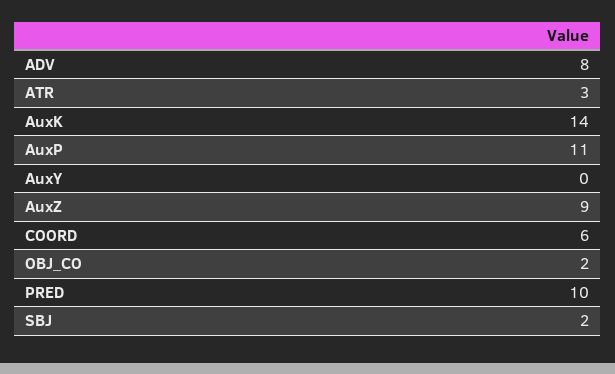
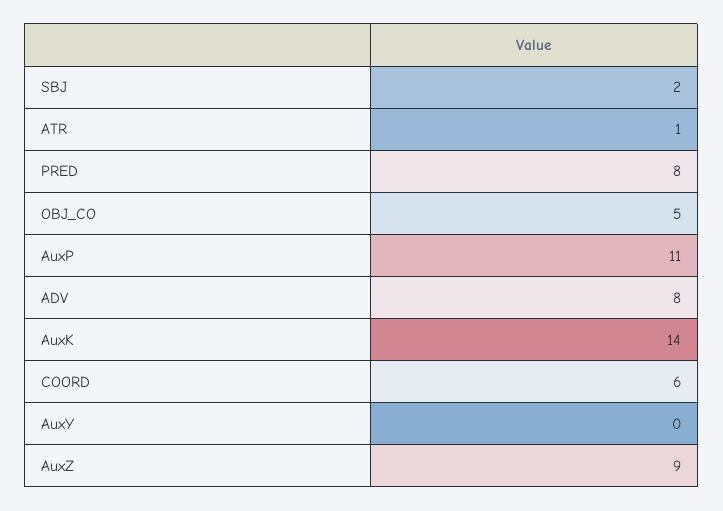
ATR: 3 -> 1
OBJ_CO: 2 -> 5
PRED: 10 -> 8

